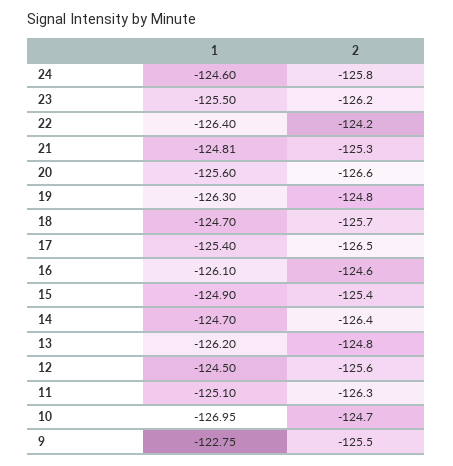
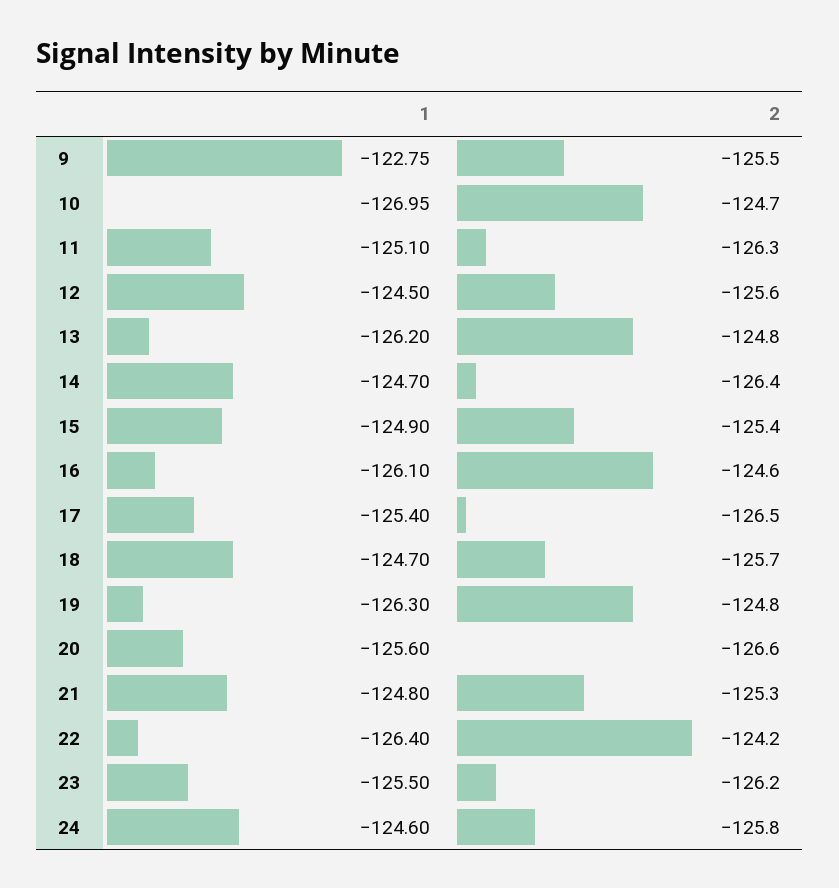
1, 21: -124.81 -> -124.8

